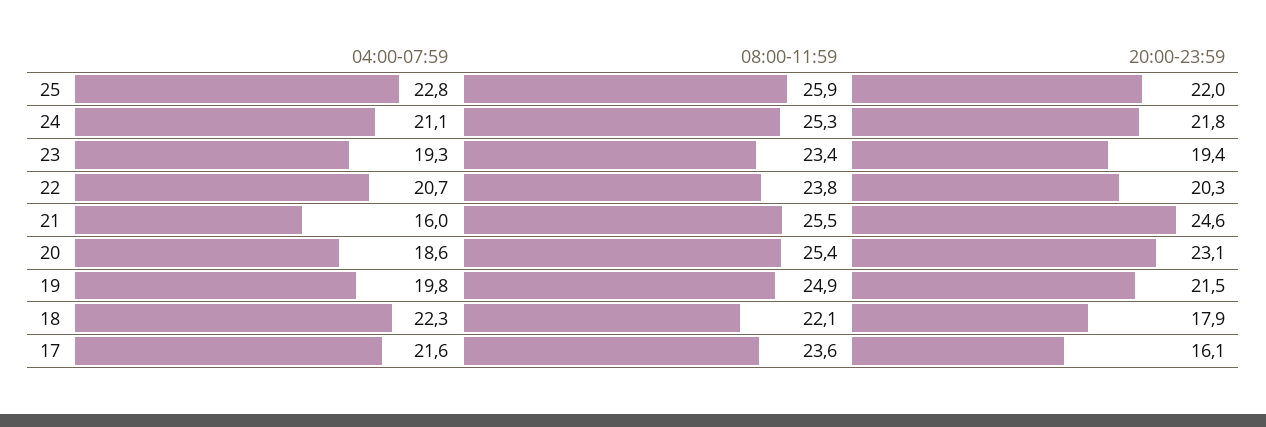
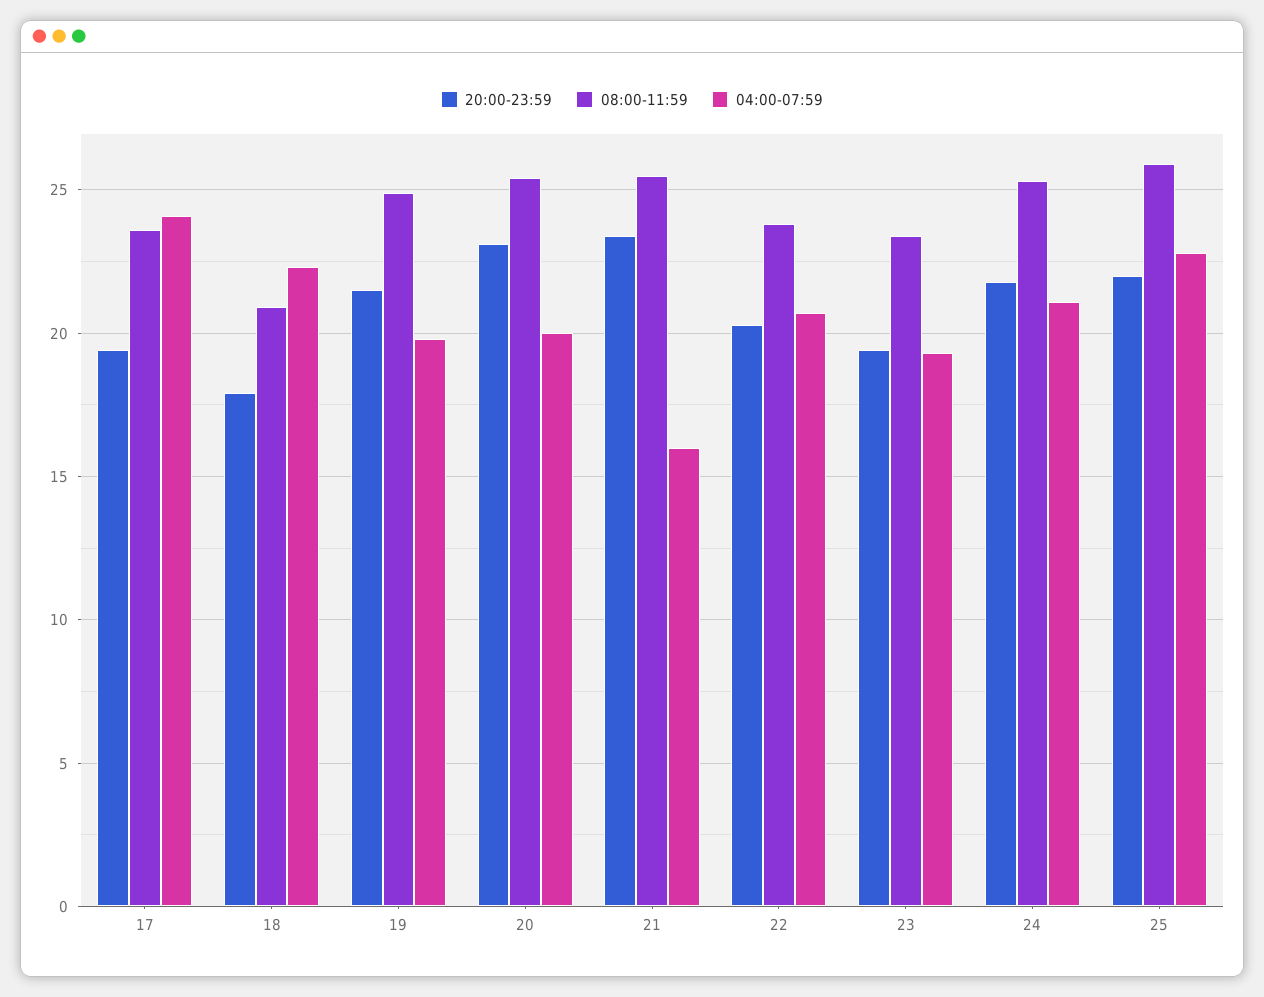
20:00-23:59, 21: 24.6 -> 23.5
04:00-07:59, 20: 18.6 -> 20
08:00-11:59, 18: 22.1 -> 21
04:00-07:59, 17: 21.6 -> 24
20:00-23:59, 17: 16.1 -> 19.5

